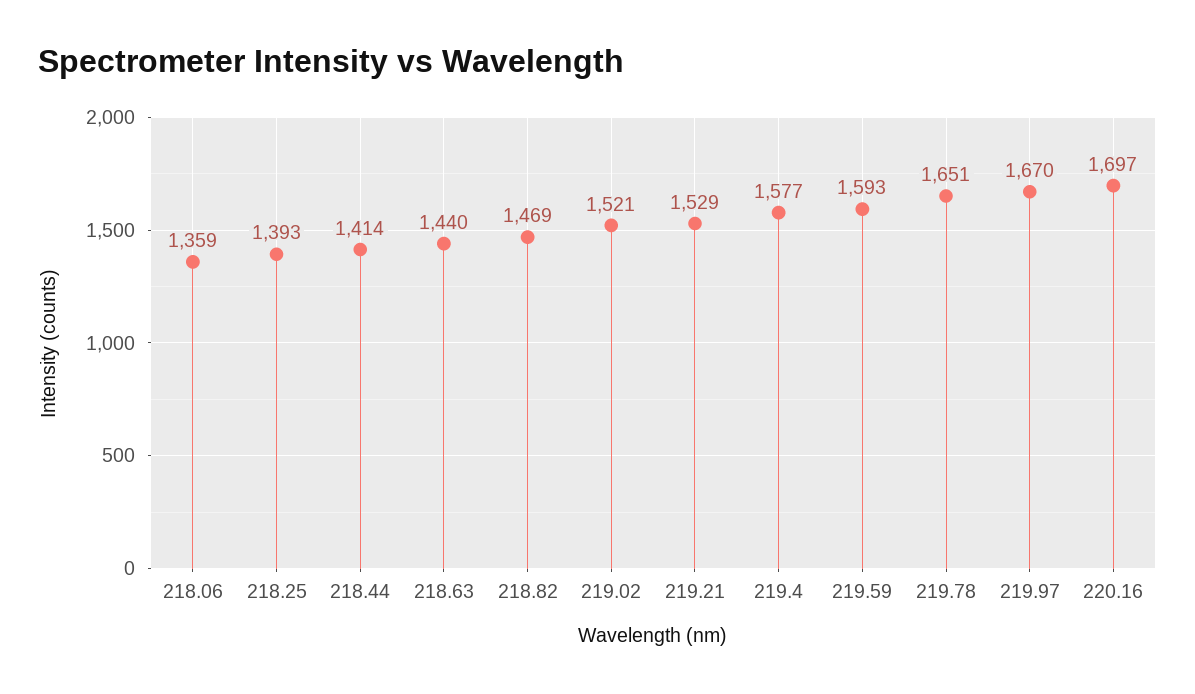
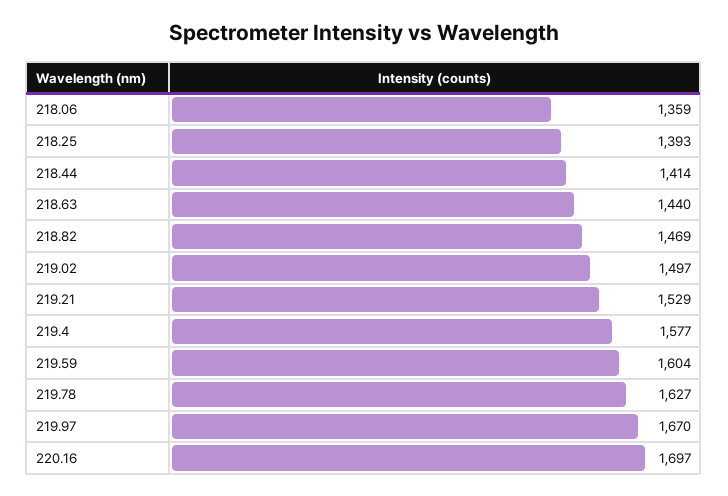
219.02: 1521 -> 1497
219.59: 1593 -> 1604
219.78: 1651 -> 1627

